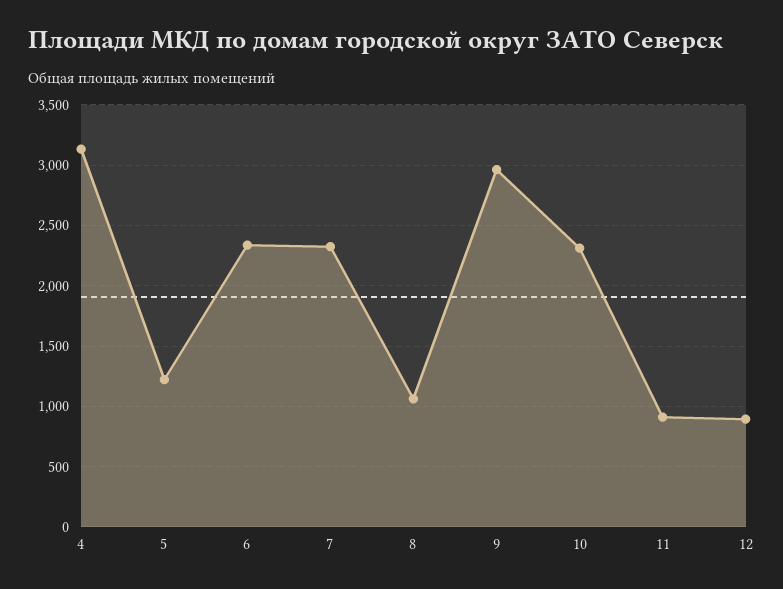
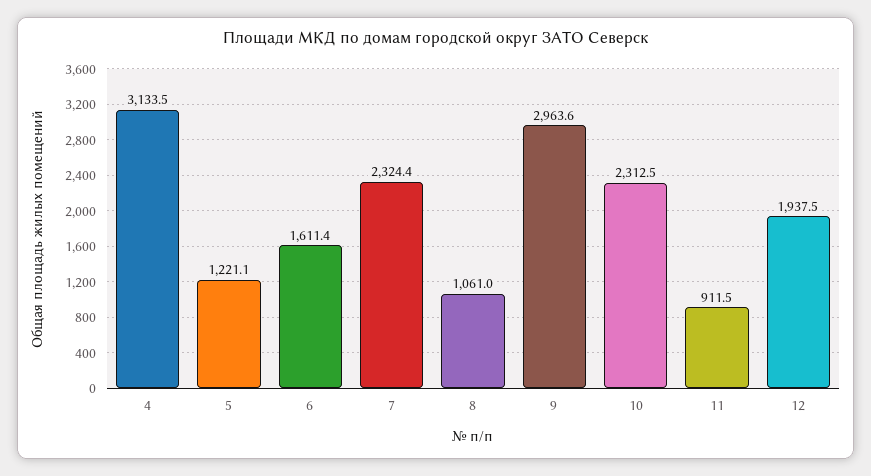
6: 2350 -> 1611.4
12: 900 -> 1937.5

